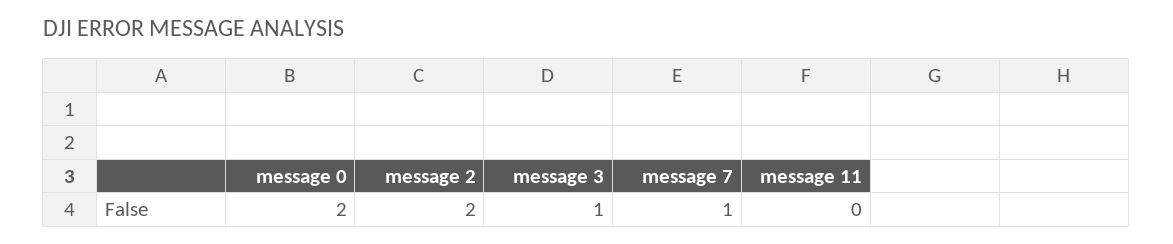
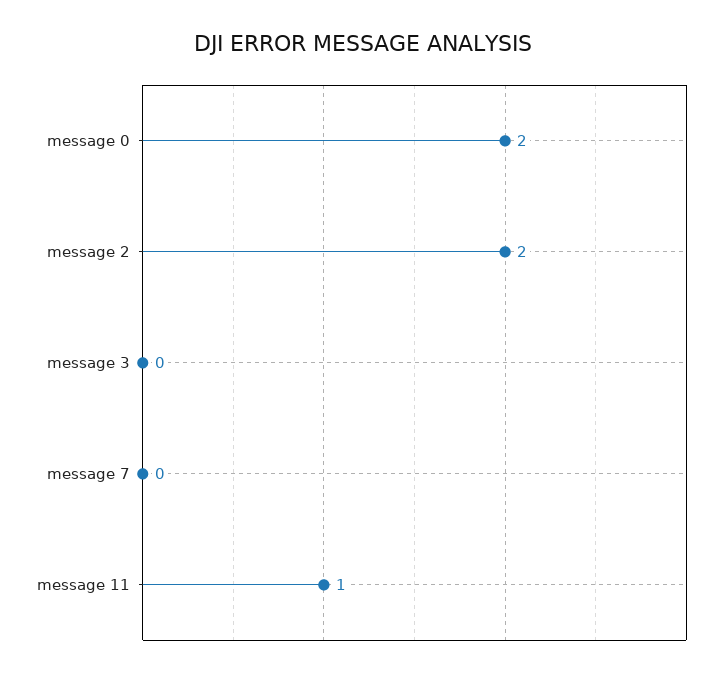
message 3: 1 -> 0
message 7: 1 -> 0
message 11: 0 -> 1

